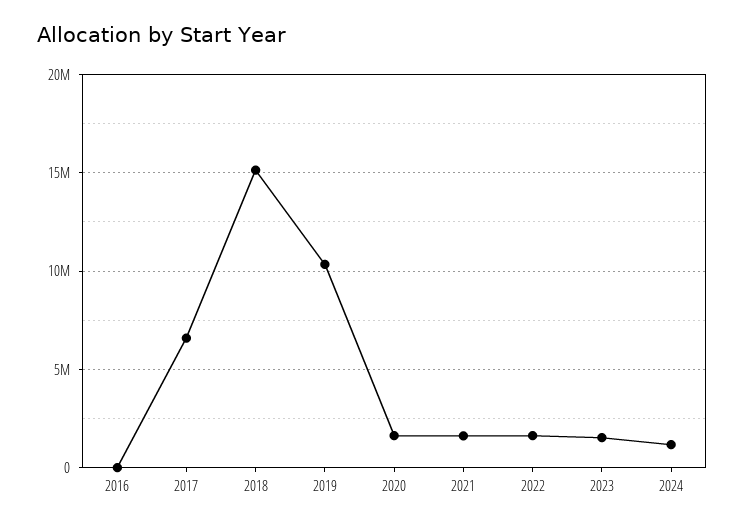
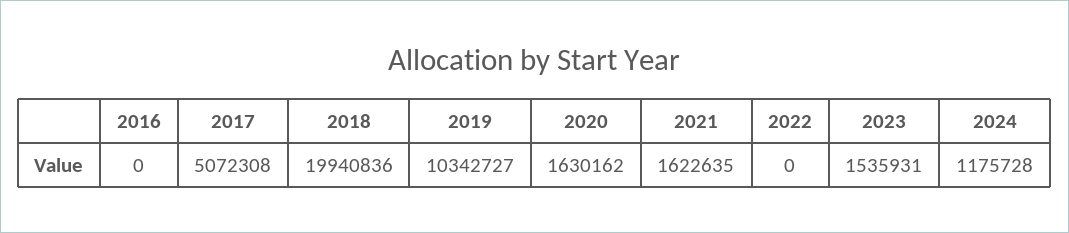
2017: 6500000 -> 5072308
2018: 15000000 -> 19940836
2022: 1500000 -> 0

